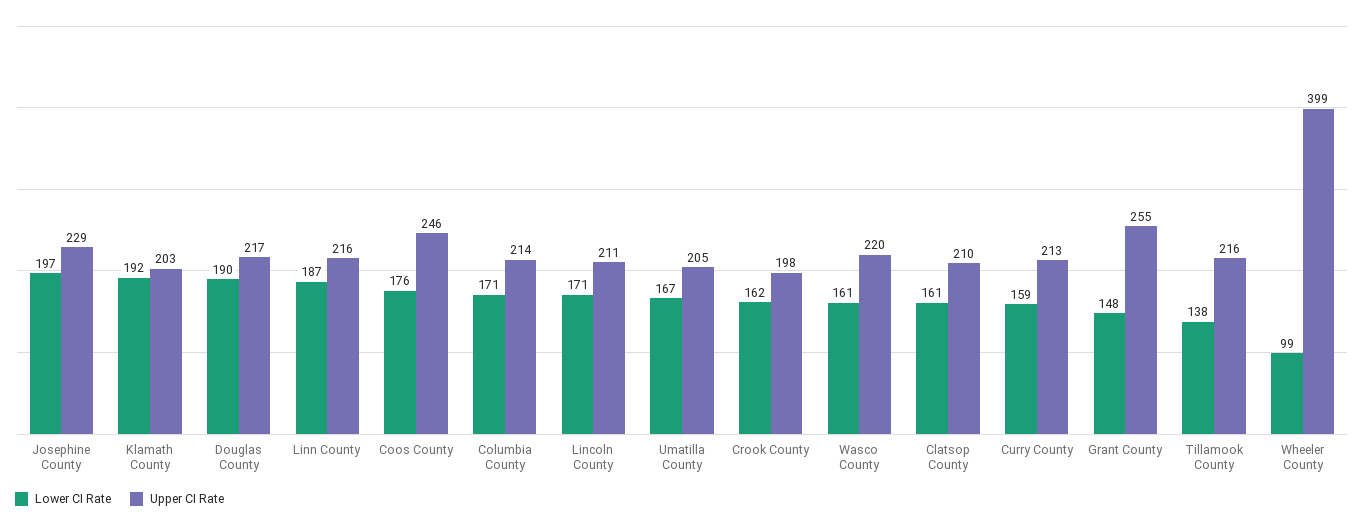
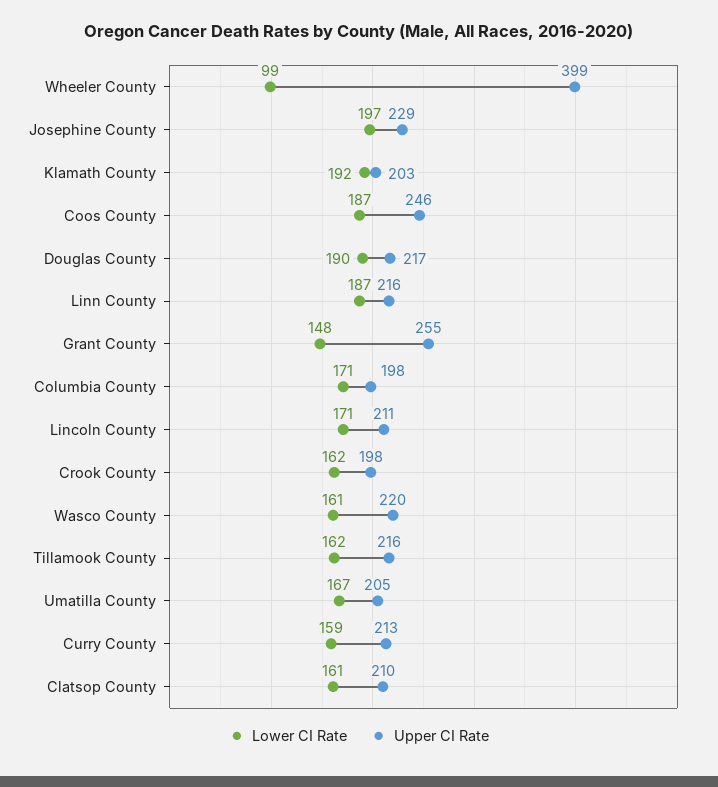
Lower CI Rate, Coos County: 176 -> 187
Upper CI Rate, Columbia County: 214 -> 198
Lower CI Rate, Tillamook County: 138 -> 162

